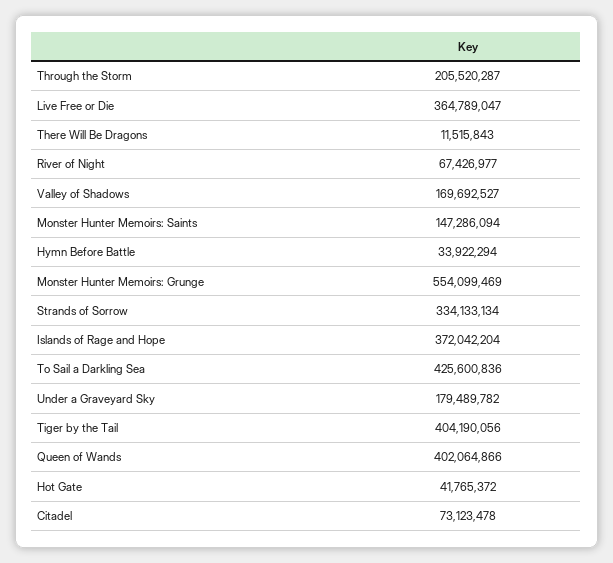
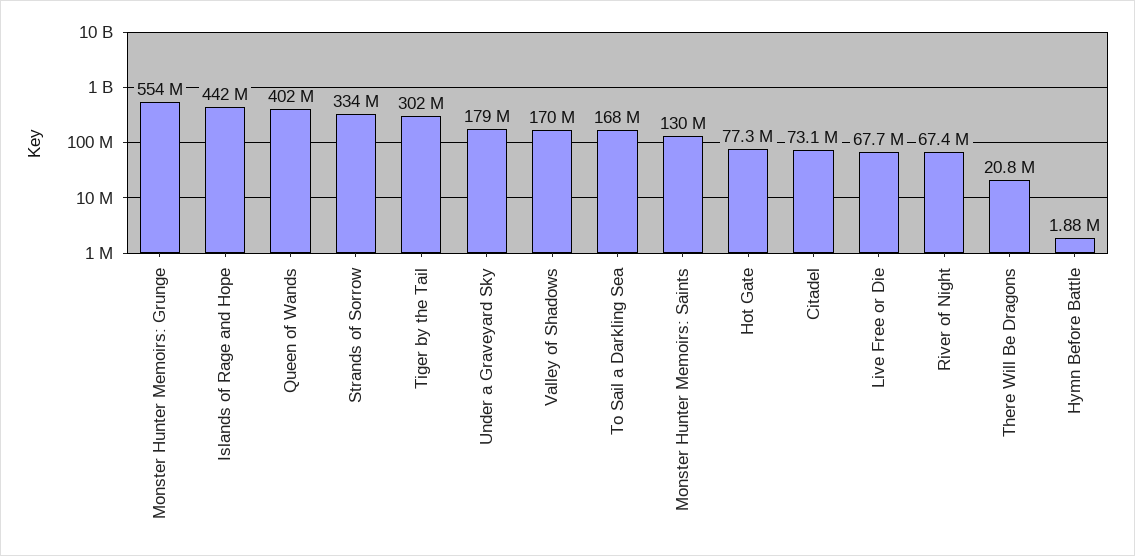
Through the Storm: 205520287 -> none
Live Free or Die: 364789047 -> 67700000
There Will Be Dragons: 11515843 -> 20800000
Monster Hunter Memoirs: Saints: 147286094 -> 130000000
Hymn Before Battle: 33922294 -> 1880000
Islands of Rage and Hope: 372042204 -> 442000000
To Sail a Darkling Sea: 425600836 -> 168000000
Tiger by the Tail: 404190056 -> 302000000
Hot Gate: 41765372 -> 77300000

